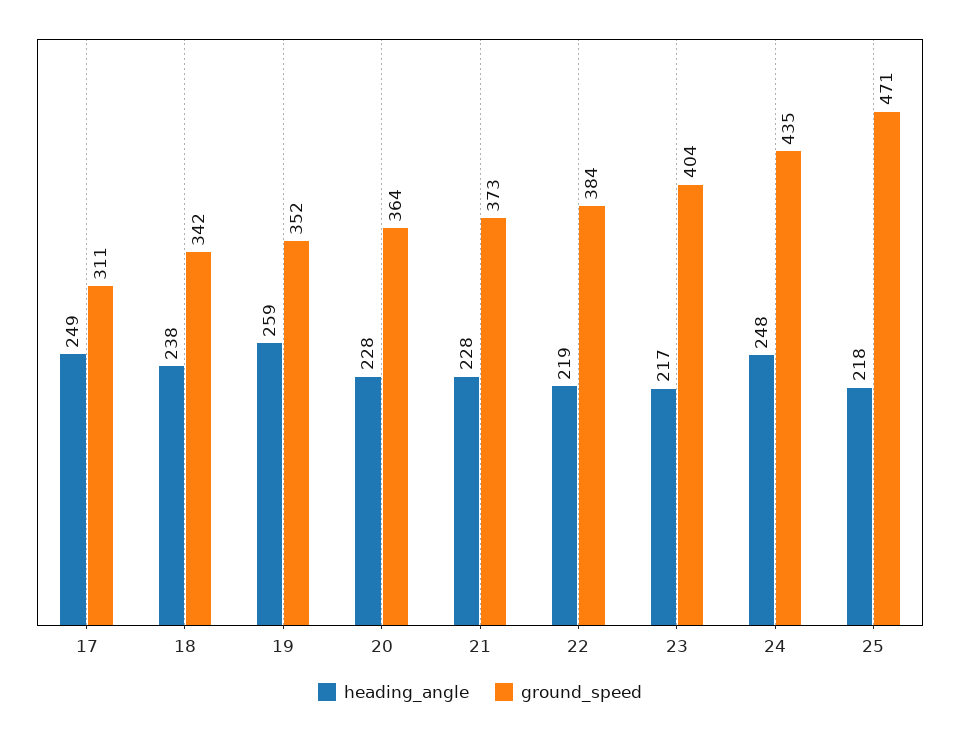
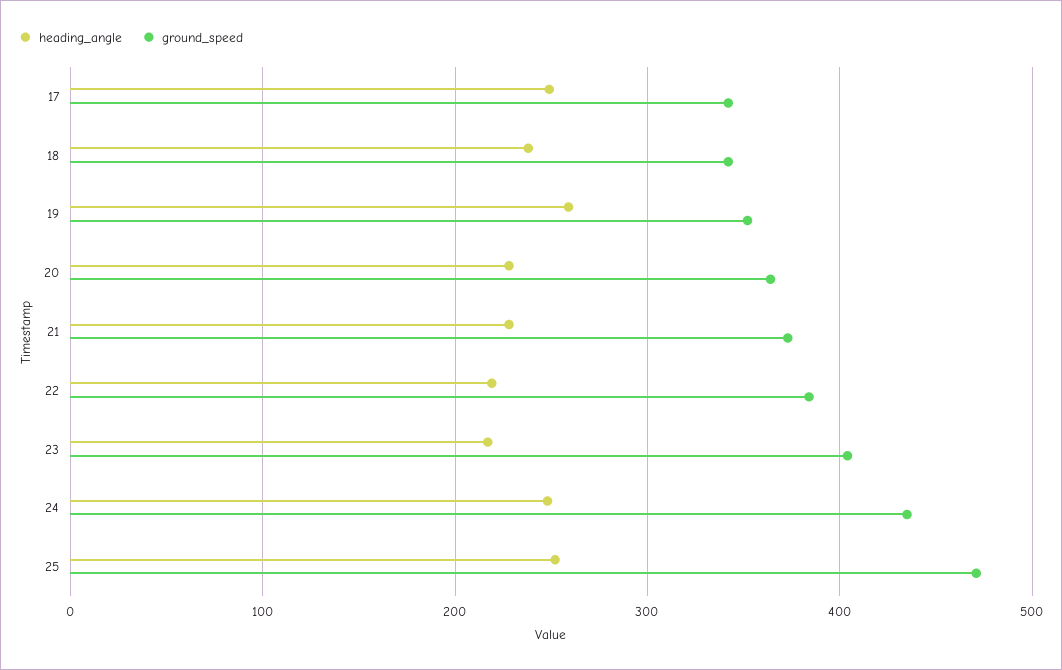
ground_speed, 17: 311 -> 340
heading_angle, 25: 218 -> 250

